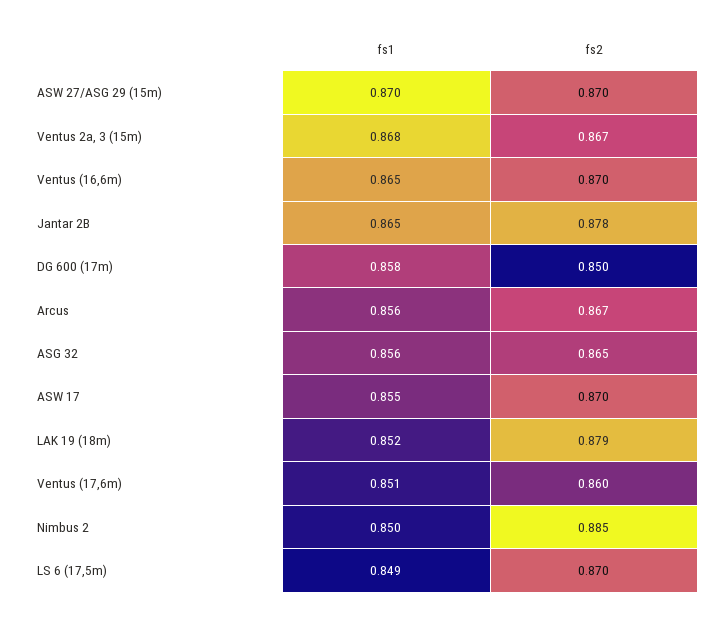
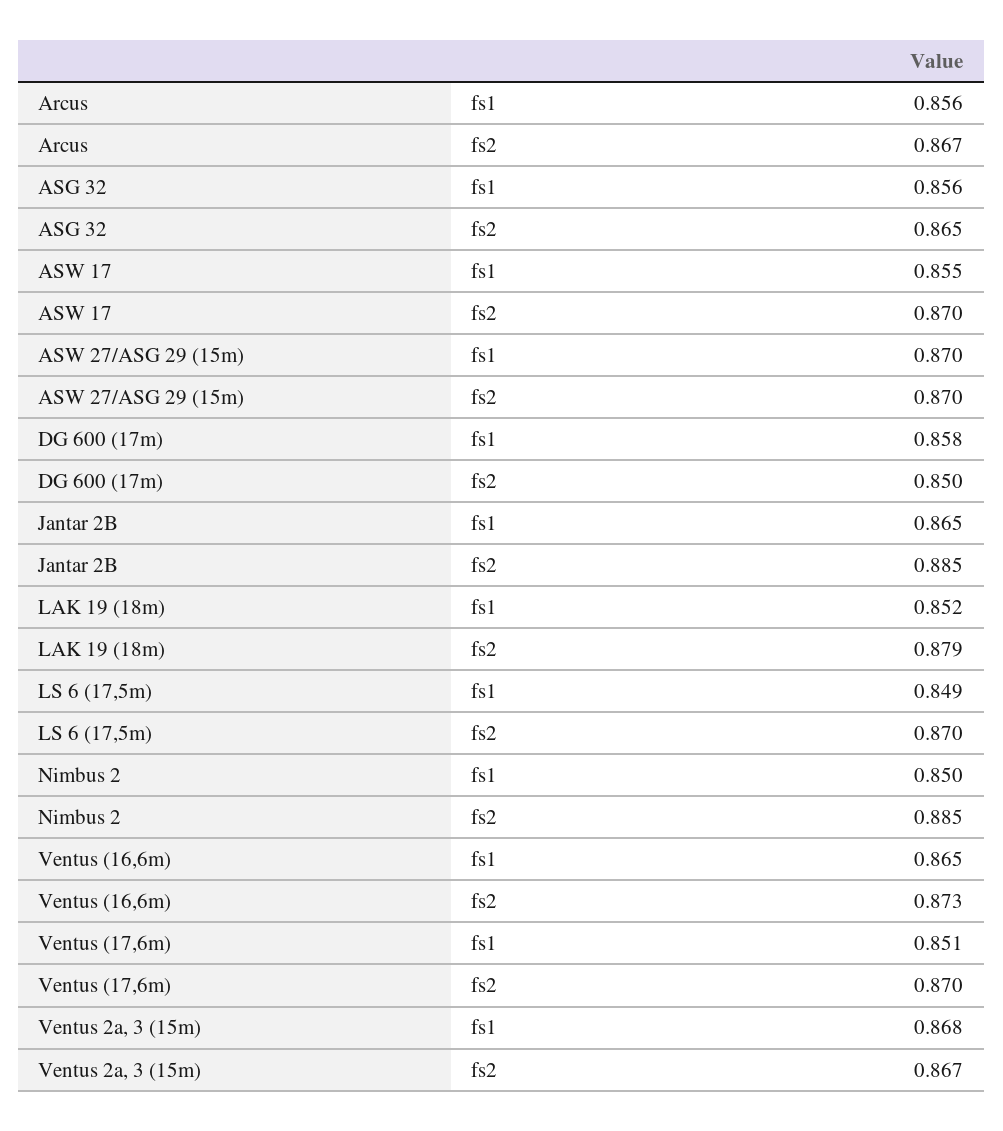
fs2, Ventus (16,6m): 0.87 -> 0.873
fs2, Jantar 2B: 0.878 -> 0.885
fs2, Ventus (17,6m): 0.86 -> 0.87

